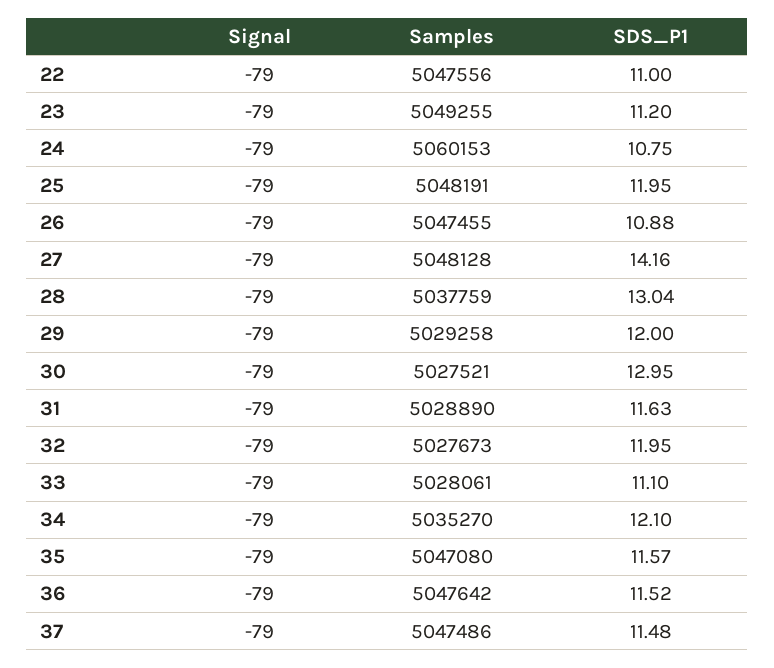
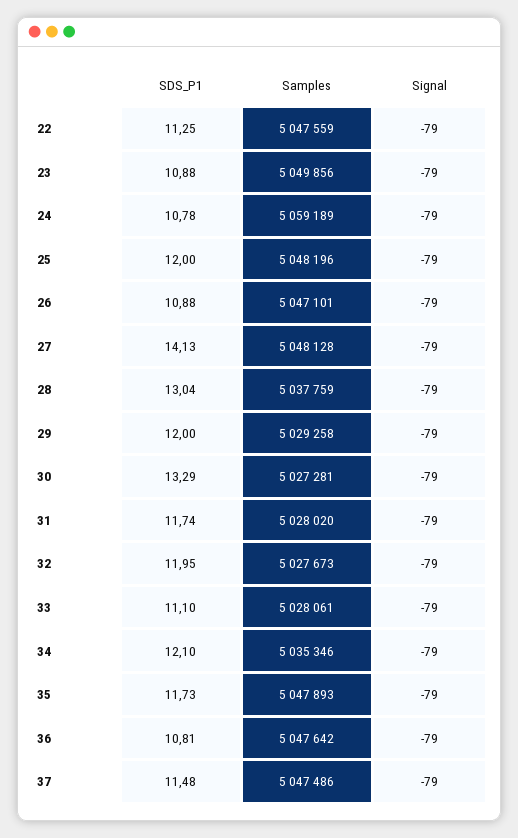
Samples, 22: 5047556 -> 5047559
SDS_P1, 22: 11 -> 11.25
Samples, 23: 5049255 -> 5049856
SDS_P1, 23: 11.2 -> 10.88
Samples, 24: 5060153 -> 5059189
SDS_P1, 24: 10.75 -> 10.78
Samples, 25: 5048191 -> 5048196
SDS_P1, 25: 11.95 -> 12
Samples, 26: 5047455 -> 5047101
SDS_P1, 27: 14.16 -> 14.13
Samples, 30: 5027521 -> 5027281
SDS_P1, 30: 12.95 -> 13.29
Samples, 31: 5028890 -> 5028020
SDS_P1, 31: 11.63 -> 11.74
Samples, 34: 5035270 -> 5035346
Samples, 35: 5047080 -> 5047893
SDS_P1, 35: 11.57 -> 11.73
SDS_P1, 36: 11.52 -> 10.81

